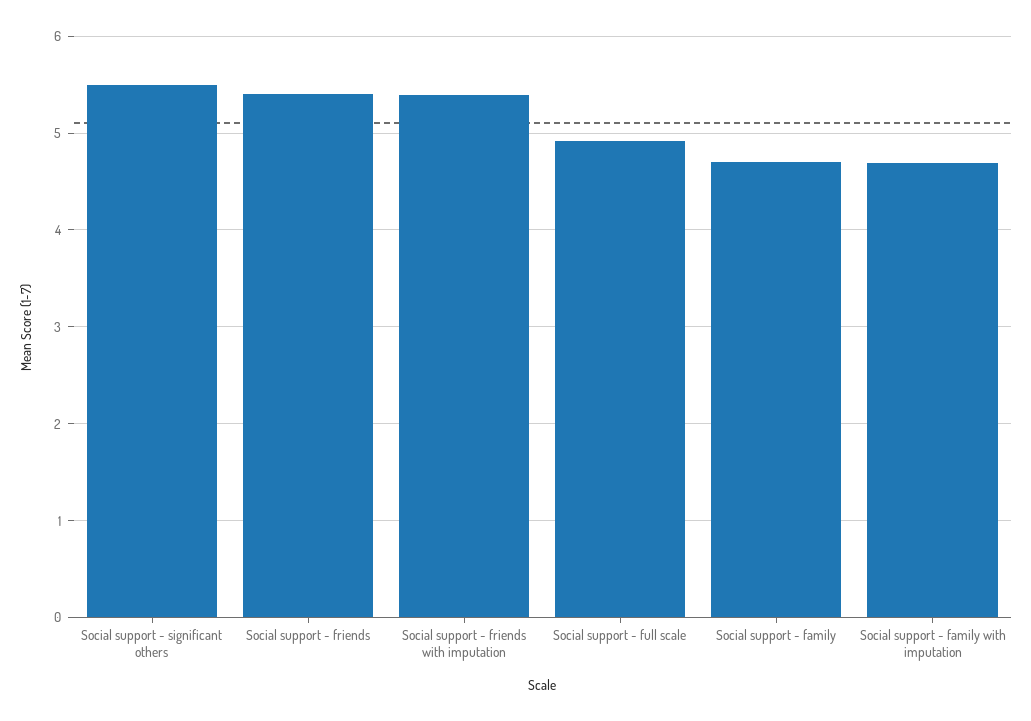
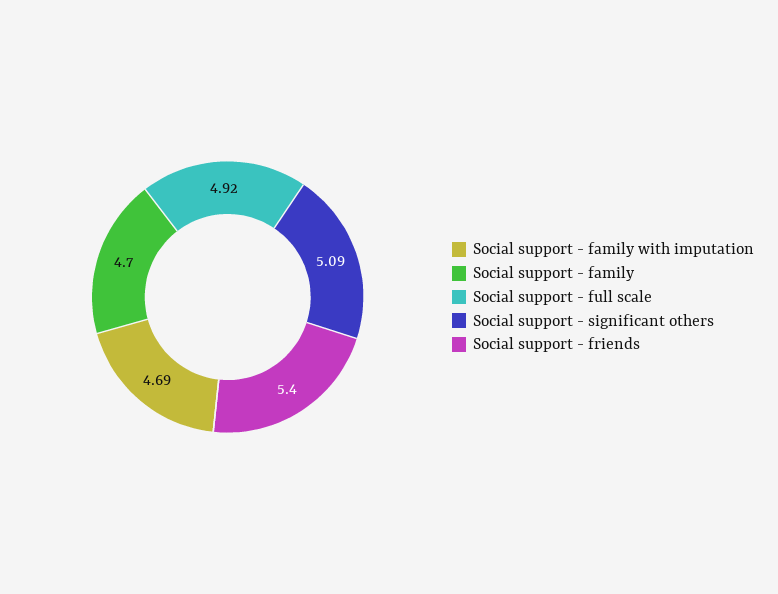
Social support - significant others: 5.5 -> 5.09
Social support - friends with imputation: 5.4 -> none

